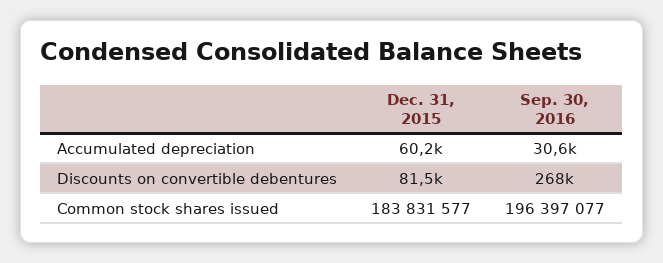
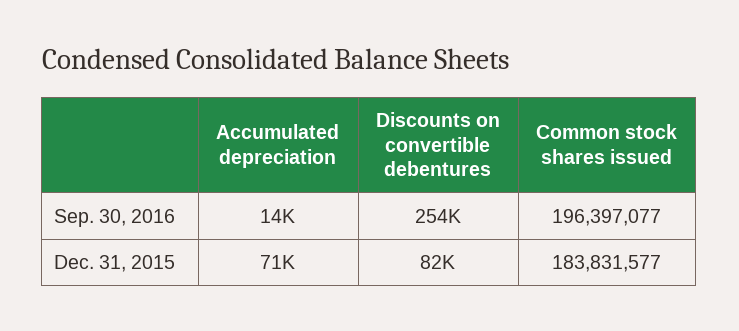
Dec. 31, 2015, Accumulated depreciation: 60200 -> 71000
Sep. 30, 2016, Accumulated depreciation: 30600 -> 14000
Sep. 30, 2016, Discounts on convertible debentures: 268000 -> 254000

